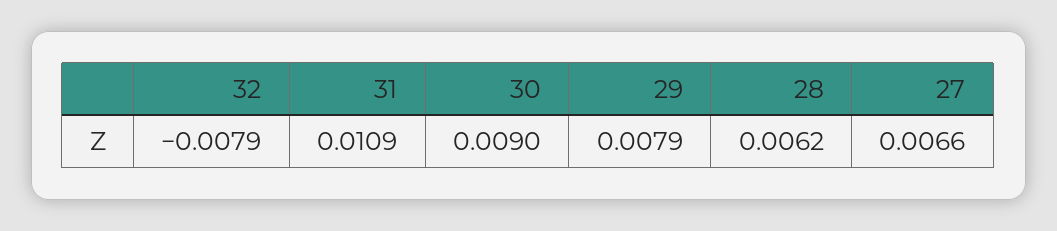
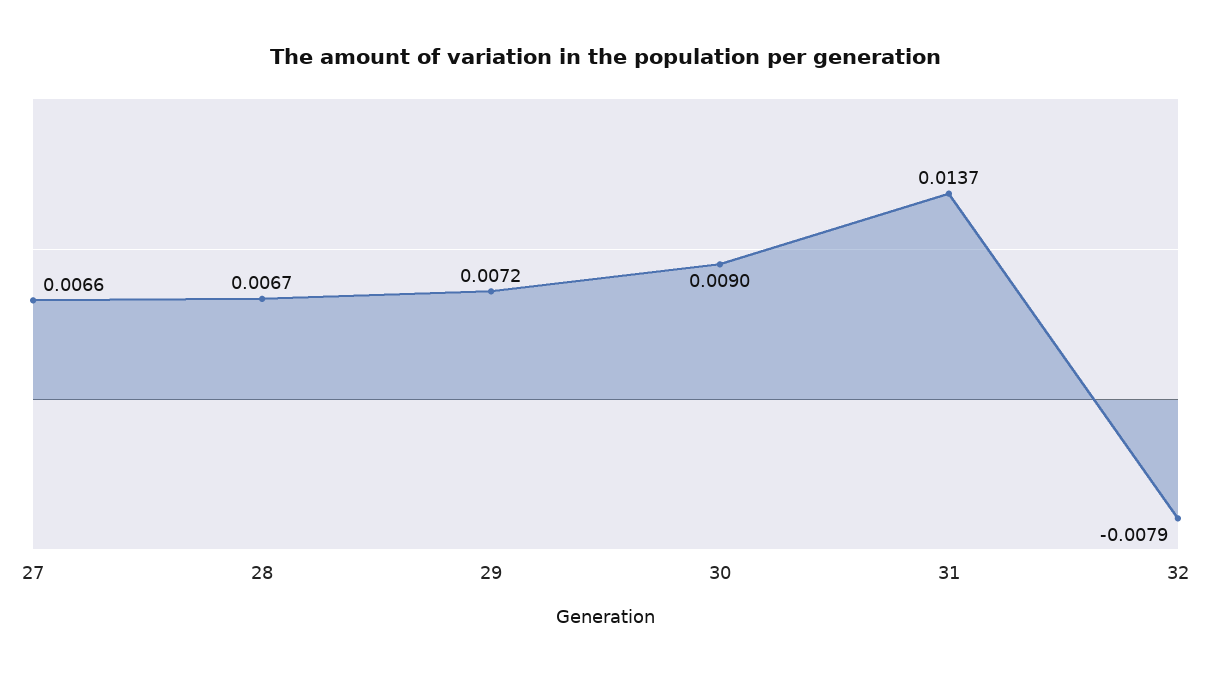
31: 0.0109 -> 0.0137
29: 0.0079 -> 0.0072
28: 0.0062 -> 0.0067

